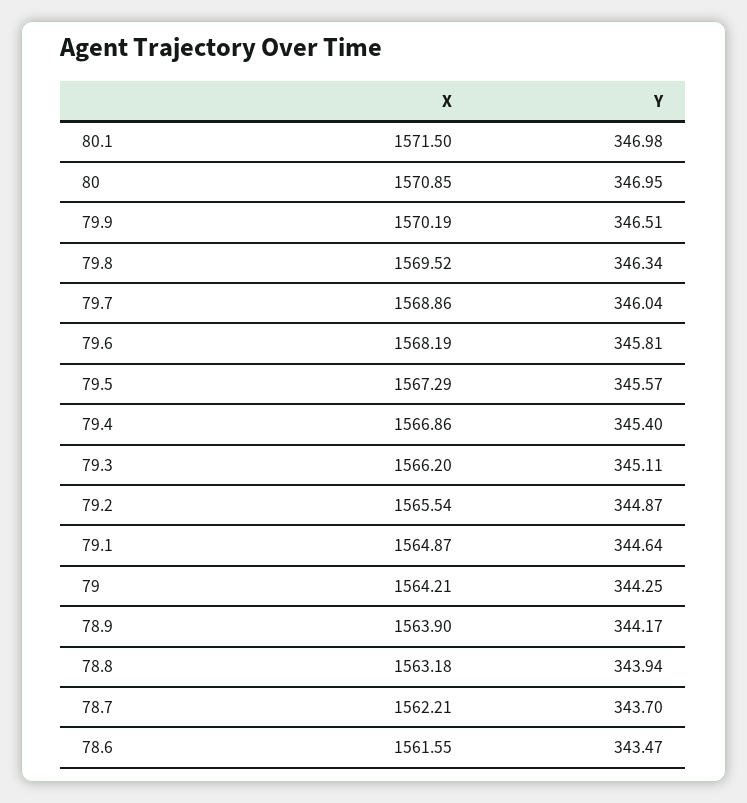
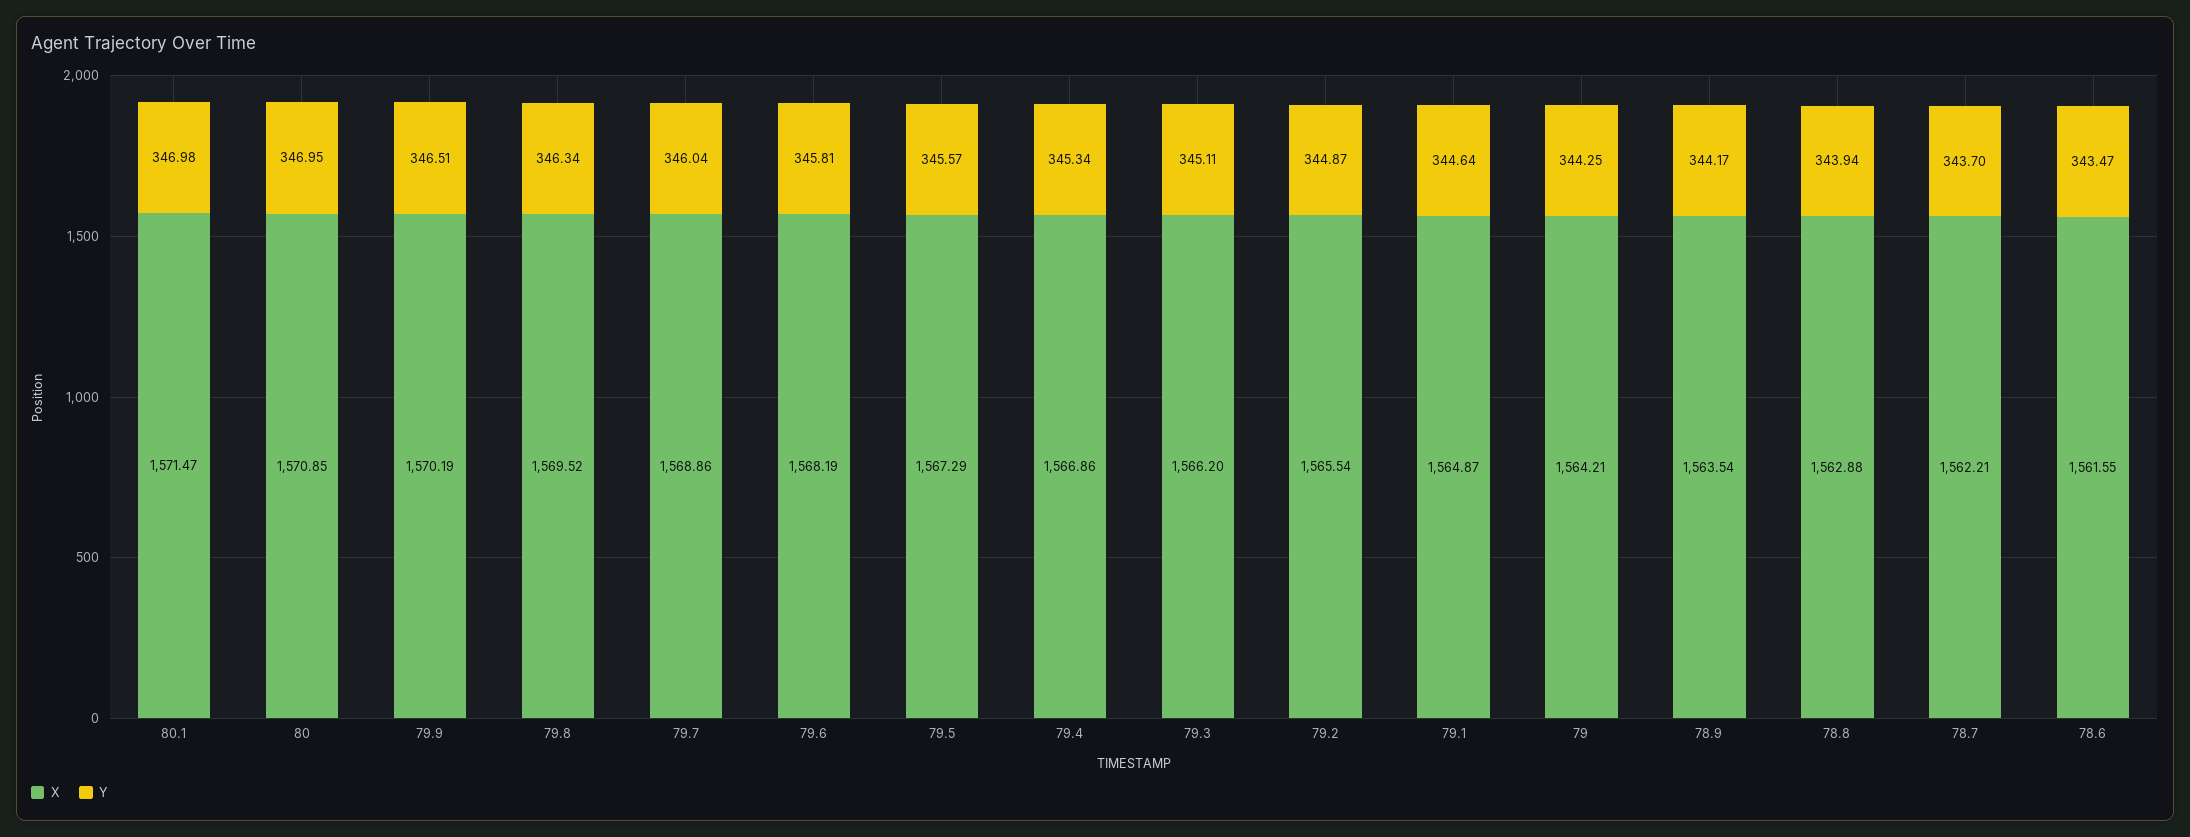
X, 80.1: 1571.5 -> 1571.47
Y, 79.4: 345.4 -> 345.34
X, 78.9: 1563.9 -> 1563.54
X, 78.8: 1563.18 -> 1562.88

